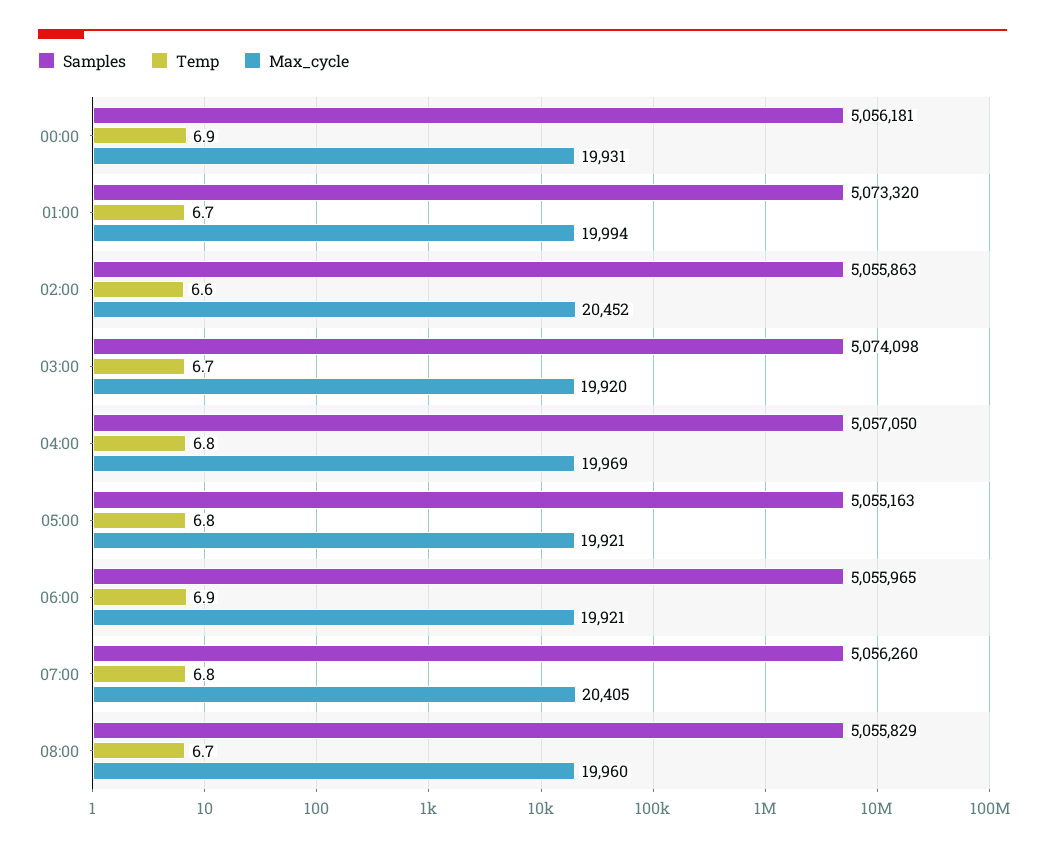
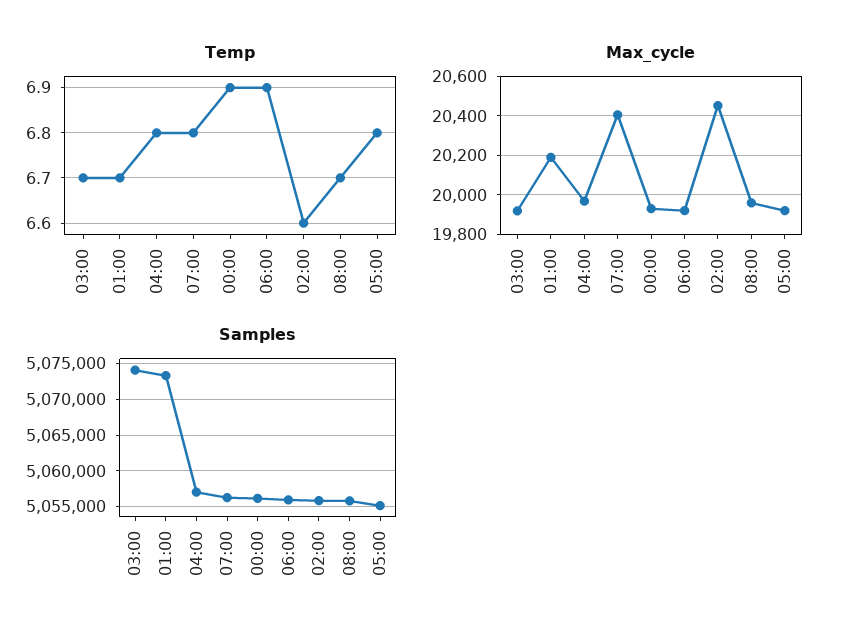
Max_cycle, 01:00: 19994 -> 20200

